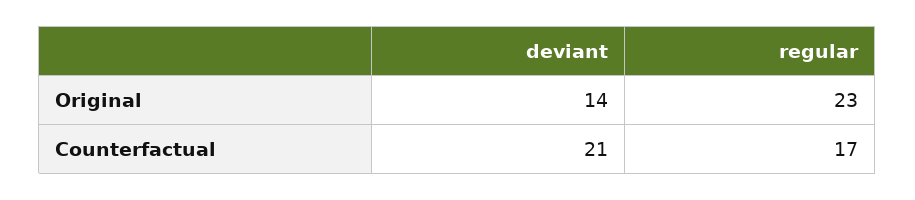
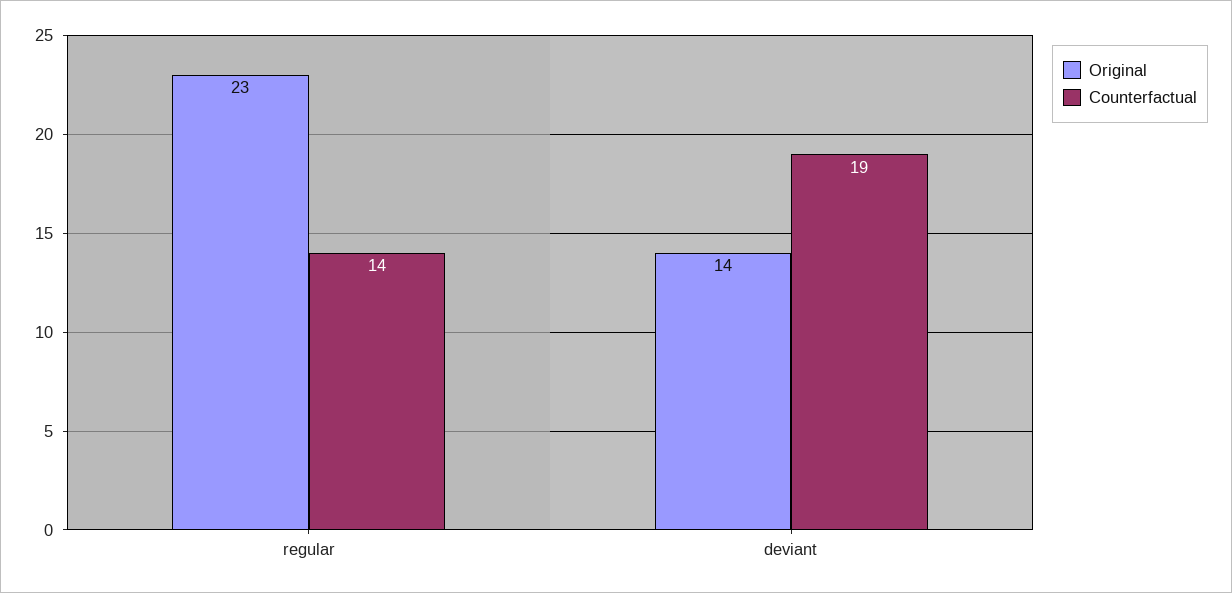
Counterfactual, deviant: 21 -> 19
Counterfactual, regular: 17 -> 14

